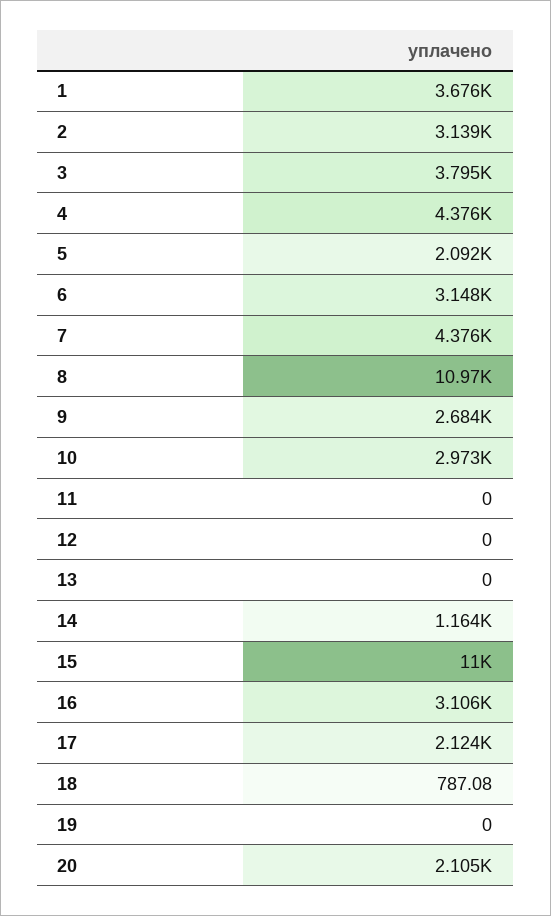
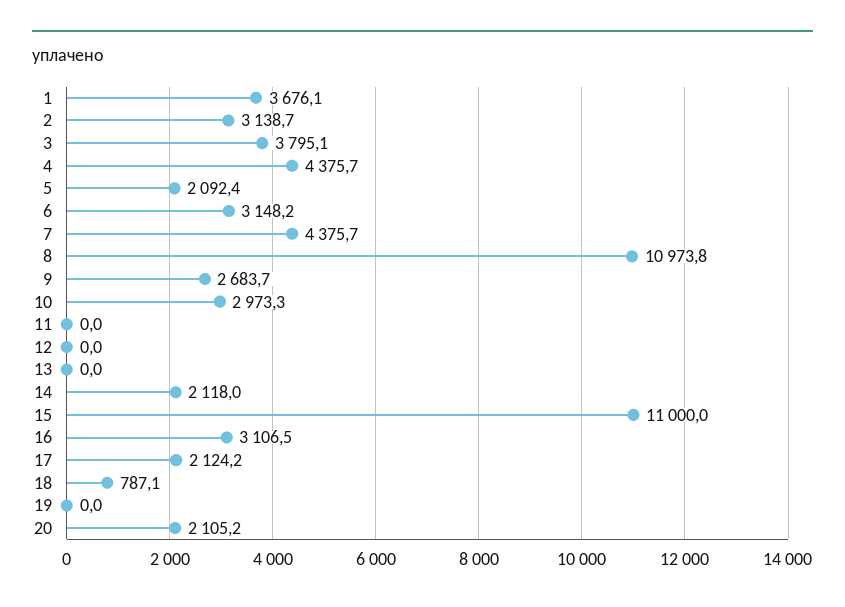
14: 1164 -> 2118

